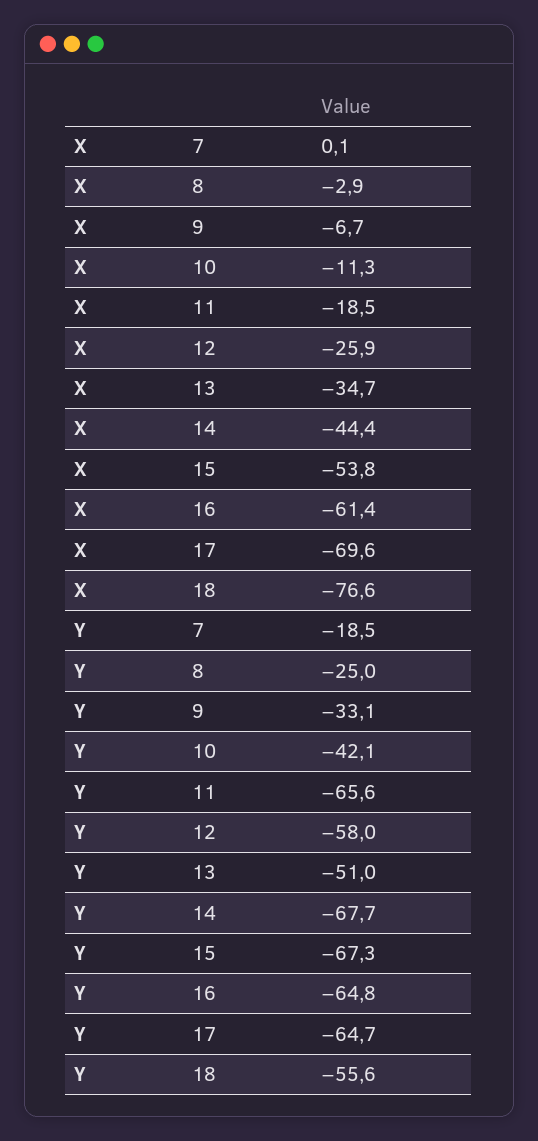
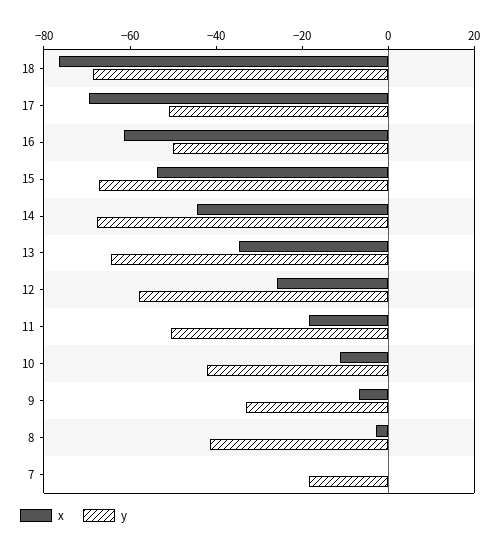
Y, 8: -25 -> -40
Y, 11: -65.6 -> -50
Y, 13: -51 -> -65
Y, 16: -64.8 -> -50
Y, 17: -64.7 -> -50
Y, 18: -55.6 -> -70

